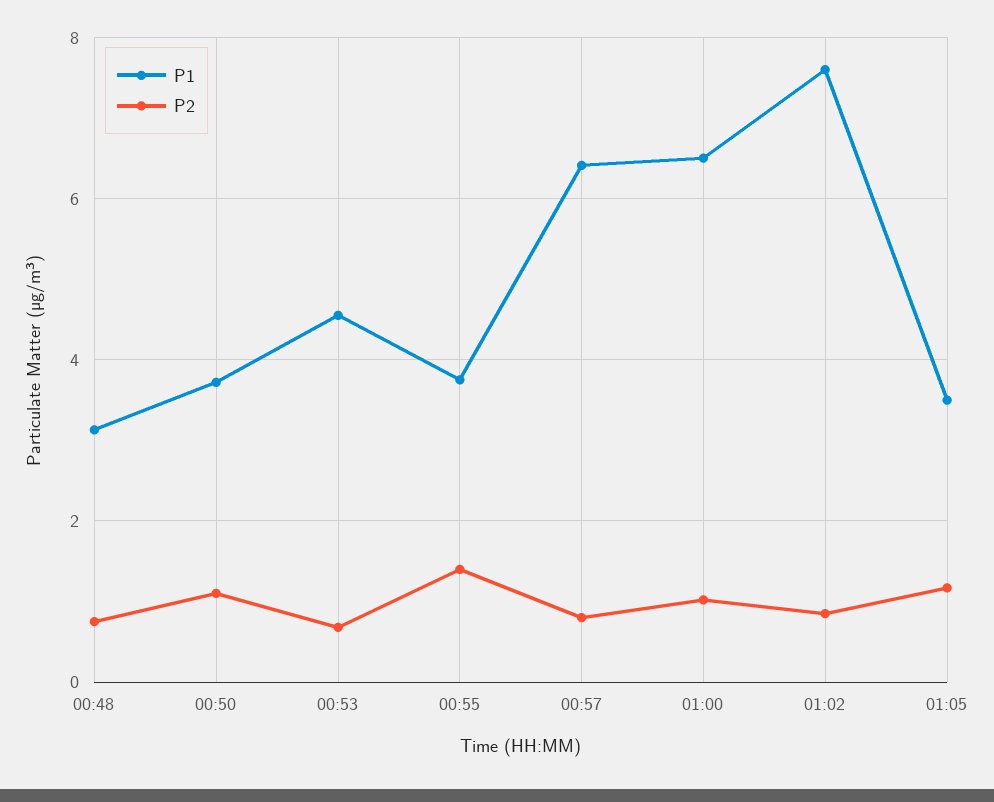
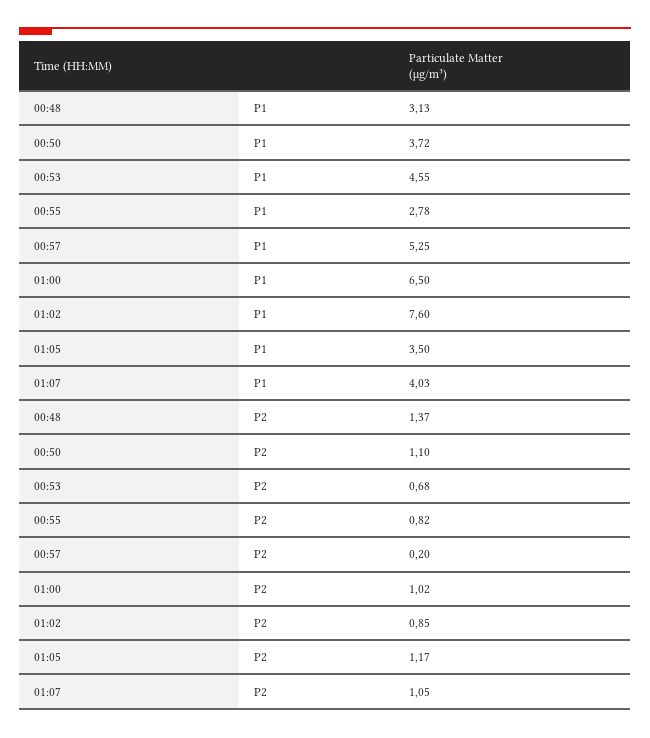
P2, 00:48: 0.8 -> 1.37
P1, 00:55: 3.8 -> 2.78
P2, 00:55: 1.4 -> 0.82
P1, 00:57: 6.4 -> 5.25
P2, 00:57: 0.8 -> 0.2
P1, 01:07: none -> 4.03
P2, 01:07: none -> 1.05

